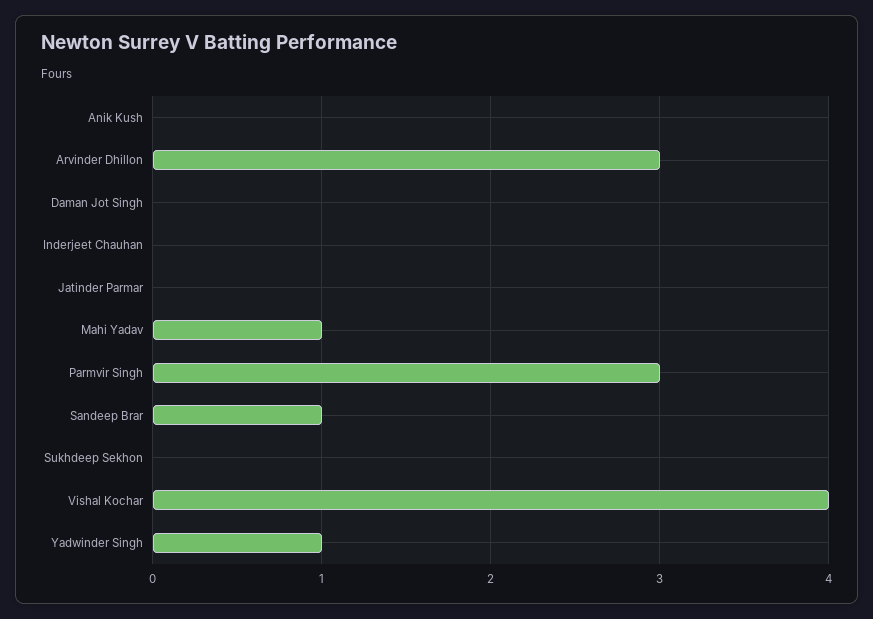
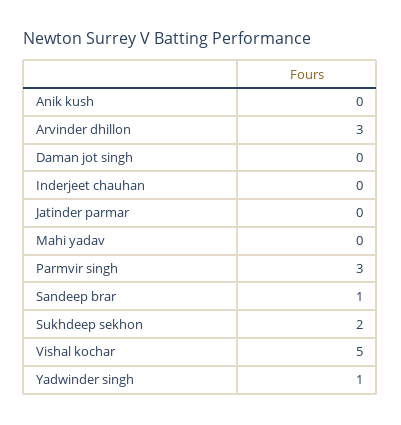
Mahi Yadav: 1 -> 0
Sukhdeep Sekhon: 0 -> 2
Vishal Kochar: 4 -> 5

